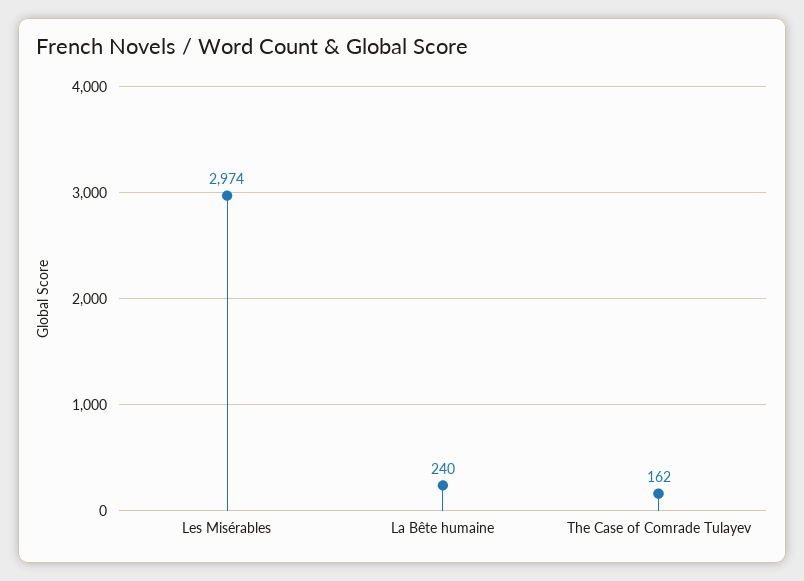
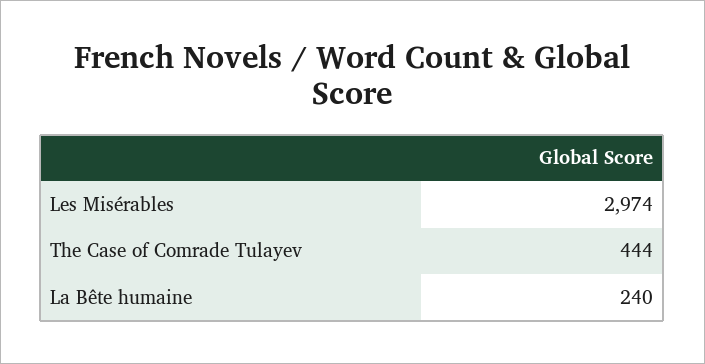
The Case of Comrade Tulayev: 162 -> 444

